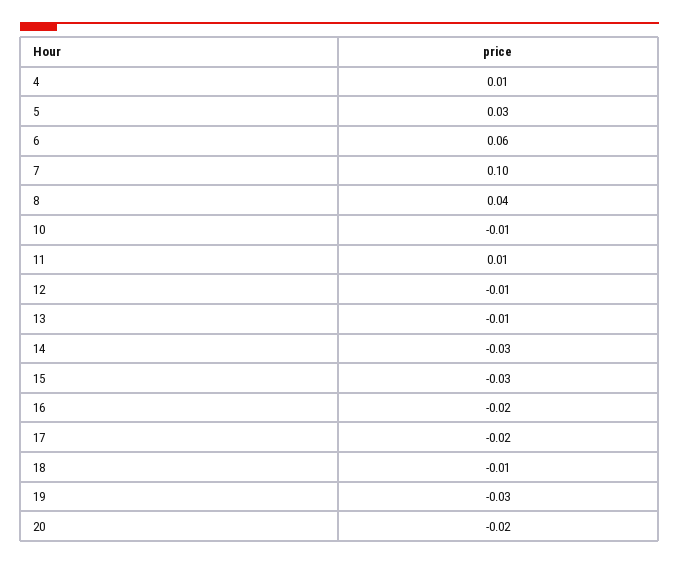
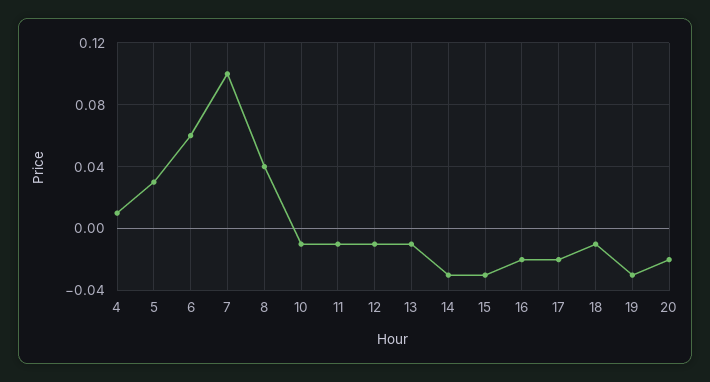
11: 0.01 -> -0.01

